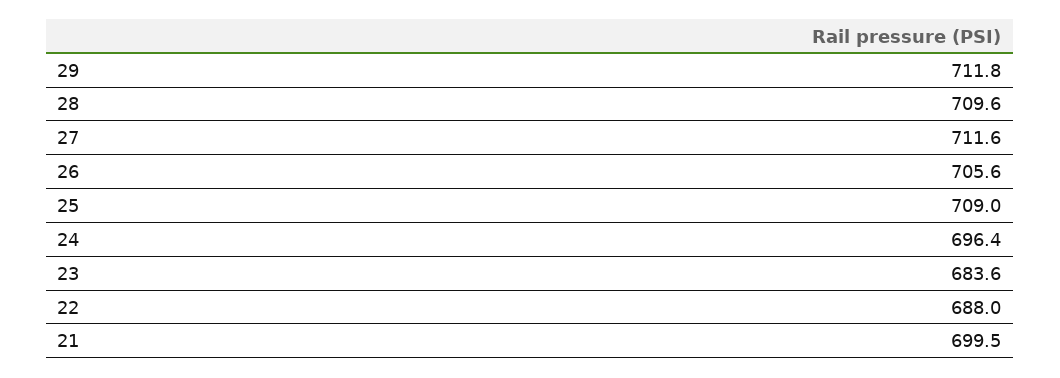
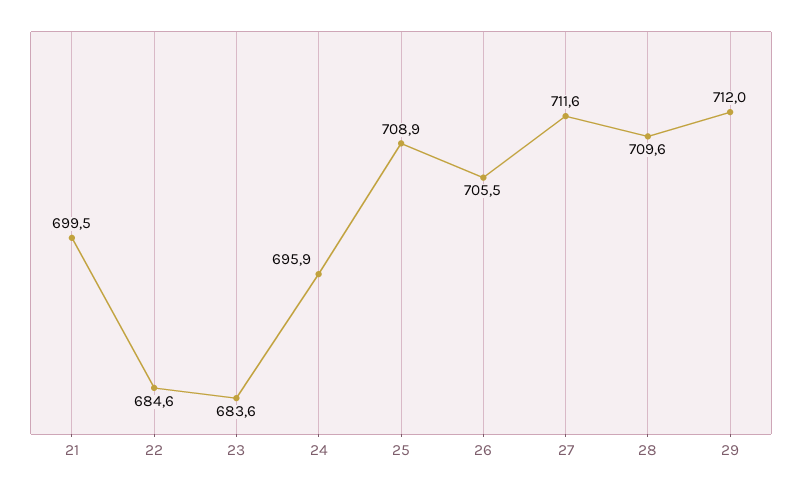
29: 711.8 -> 712
26: 705.6 -> 705.5
25: 709 -> 708.9
24: 696.4 -> 695.9
22: 688 -> 684.6

